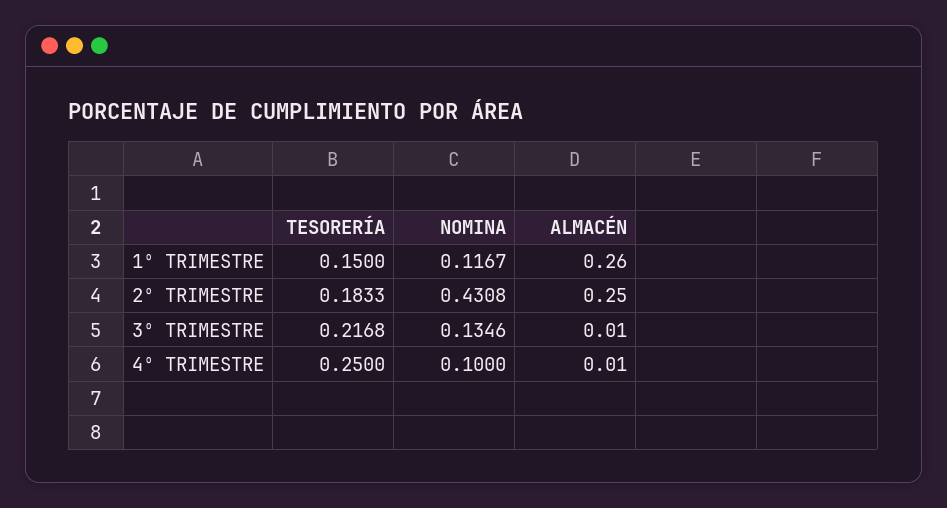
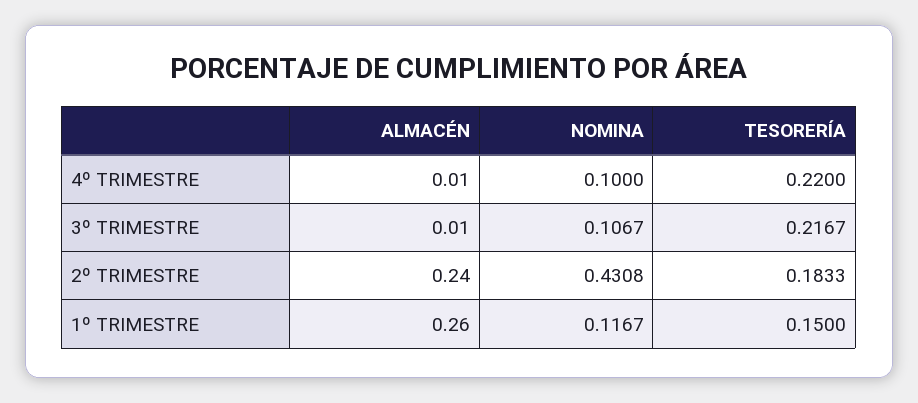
ALMACÉN, 2º TRIMESTRE: 0.25 -> 0.24
TESORERÍA, 3º TRIMESTRE: 0.2168 -> 0.2167
NOMINA, 3º TRIMESTRE: 0.1346 -> 0.1067
TESORERÍA, 4º TRIMESTRE: 0.25 -> 0.22

